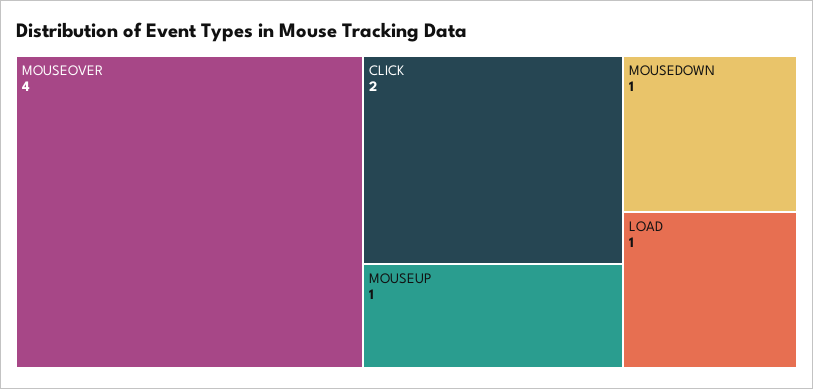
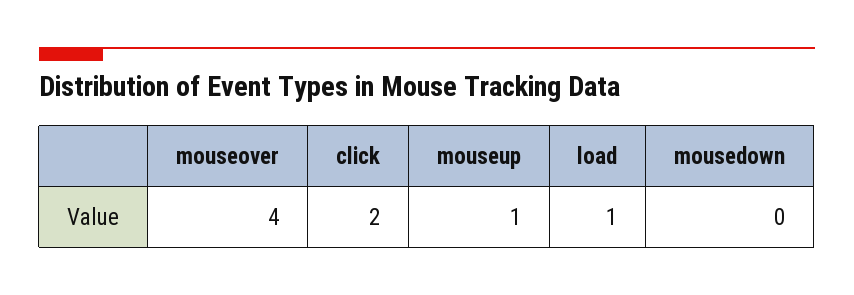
MOUSEDOWN: 1 -> 0

